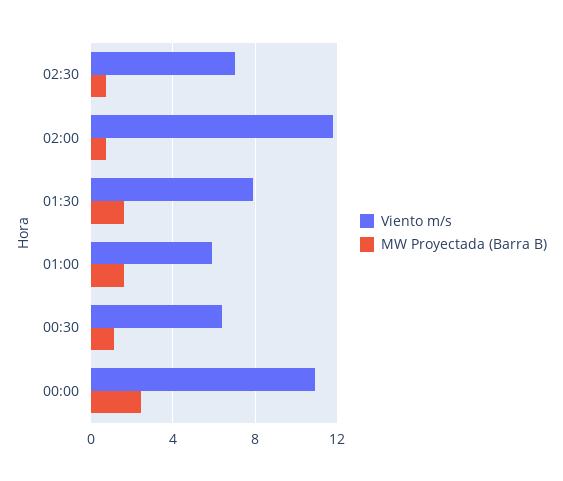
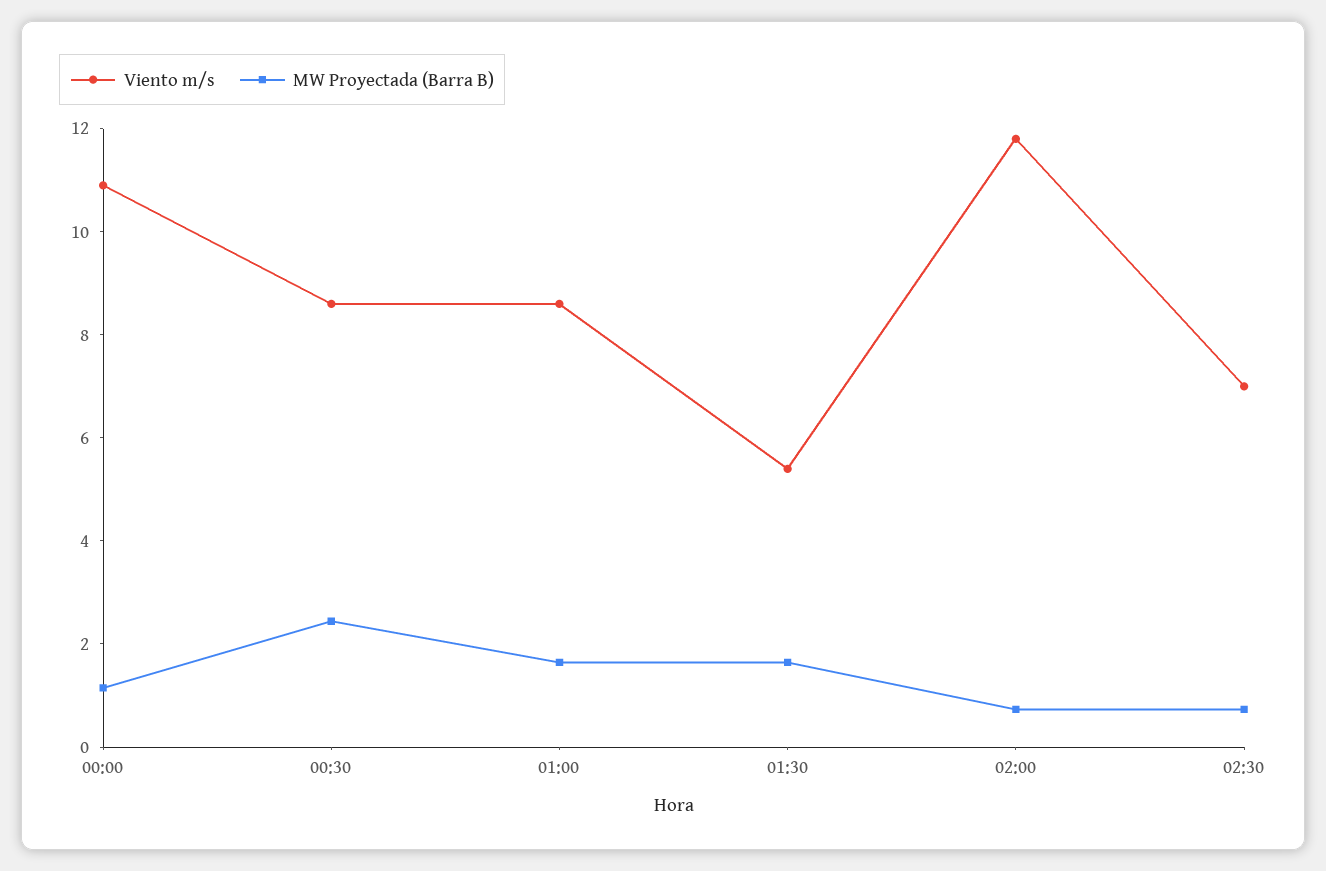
Viento m/s, 01:30: 8 -> 5.5
Viento m/s, 01:00: 6 -> 8.5
Viento m/s, 00:30: 6.5 -> 8.5
MW Proyectada (Barra B), 00:30: 1 -> 2.5
MW Proyectada (Barra B), 00:00: 2.5 -> 1

